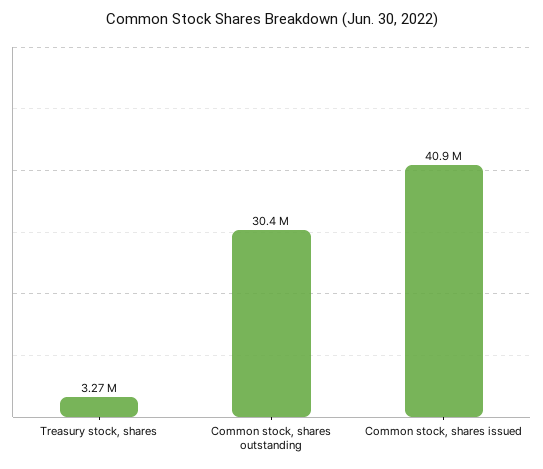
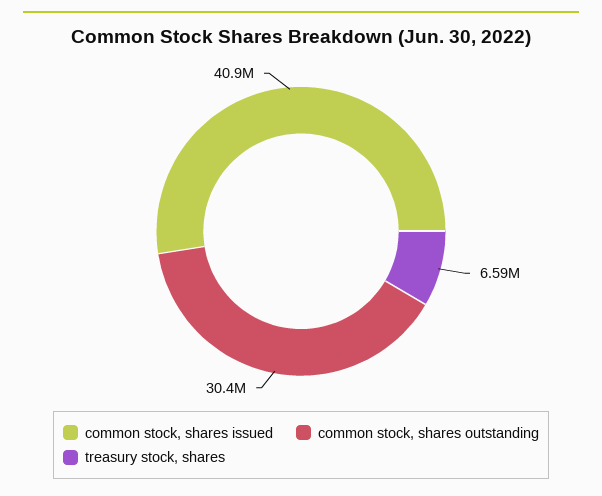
Treasury stock, shares: 3270000 -> 6590000

